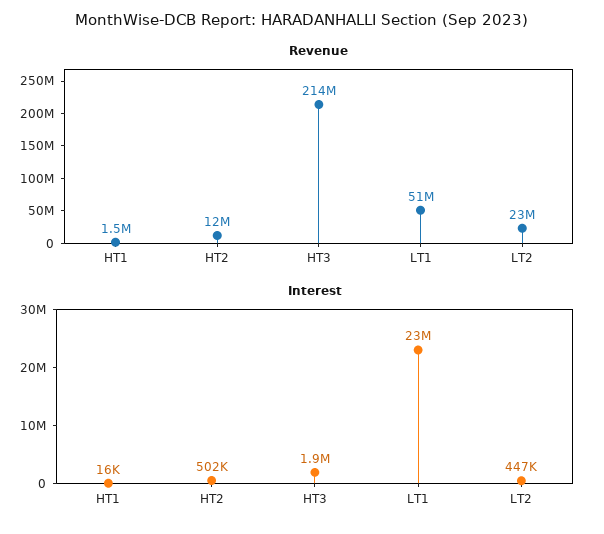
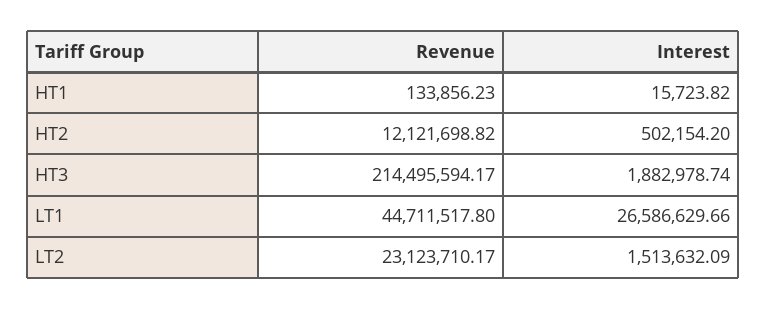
Revenue, HT1: 1500000 -> 133856.23
Revenue, LT1: 51000000 -> 44711517.8
Interest, LT1: 23000000 -> 26586629.66
Interest, LT2: 447000 -> 1513632.09

